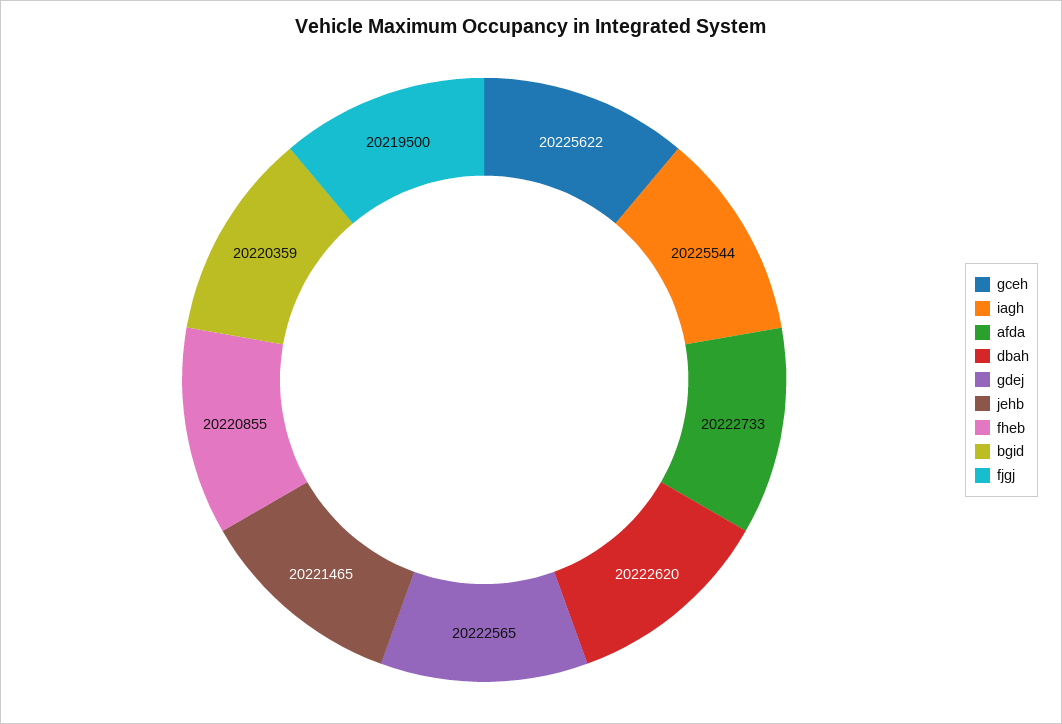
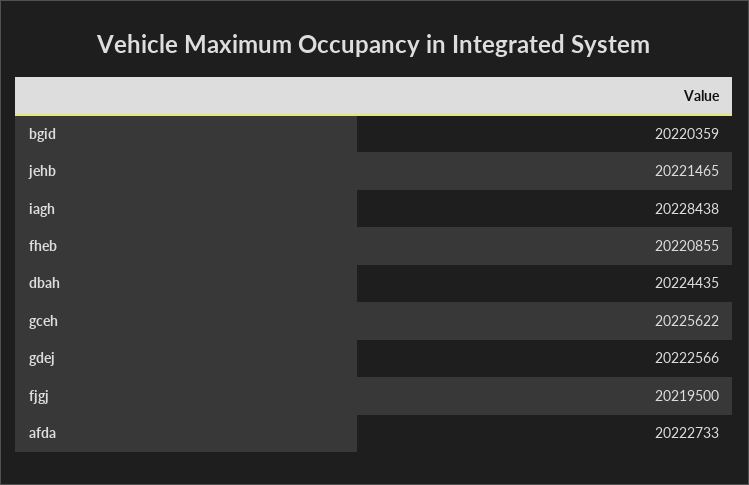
iagh: 20225544 -> 20228438
dbah: 20222620 -> 20224435
gdej: 20222565 -> 20222566

